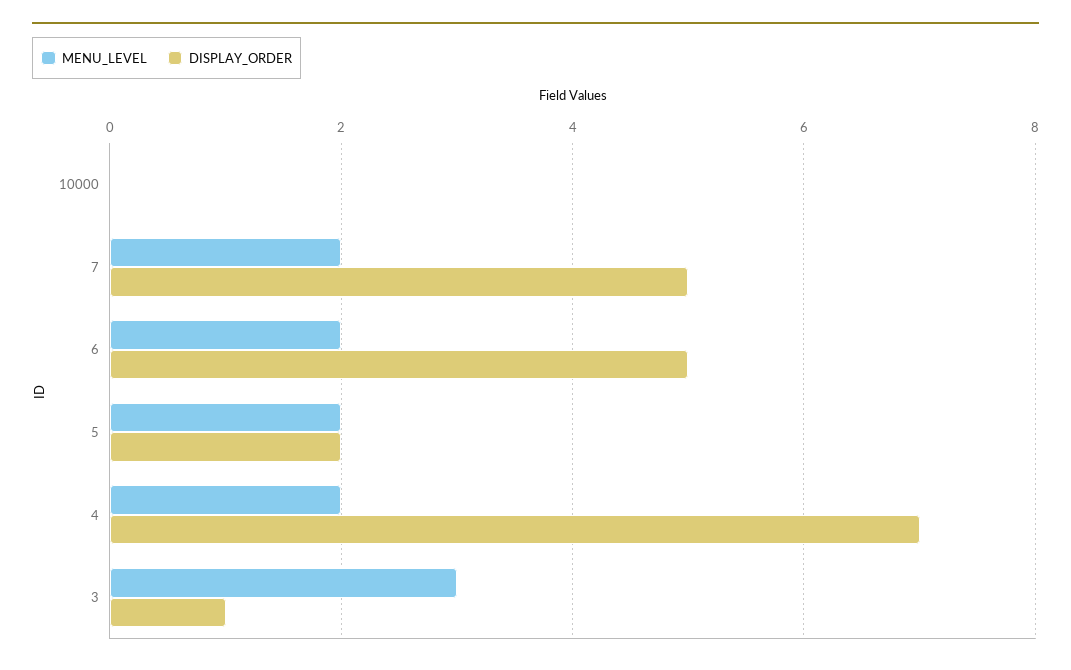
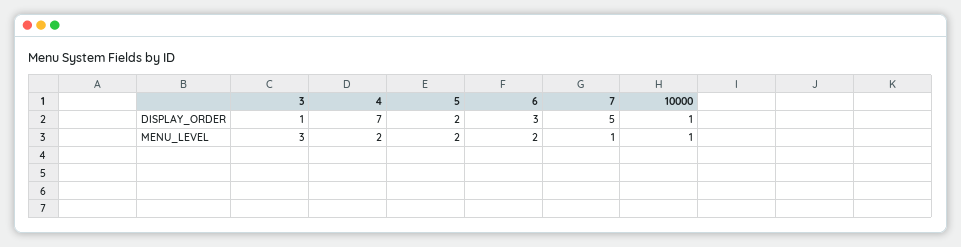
MENU_LEVEL, 10000: 0 -> 1
DISPLAY_ORDER, 10000: 0 -> 1
MENU_LEVEL, 7: 2 -> 1
DISPLAY_ORDER, 6: 5 -> 3

